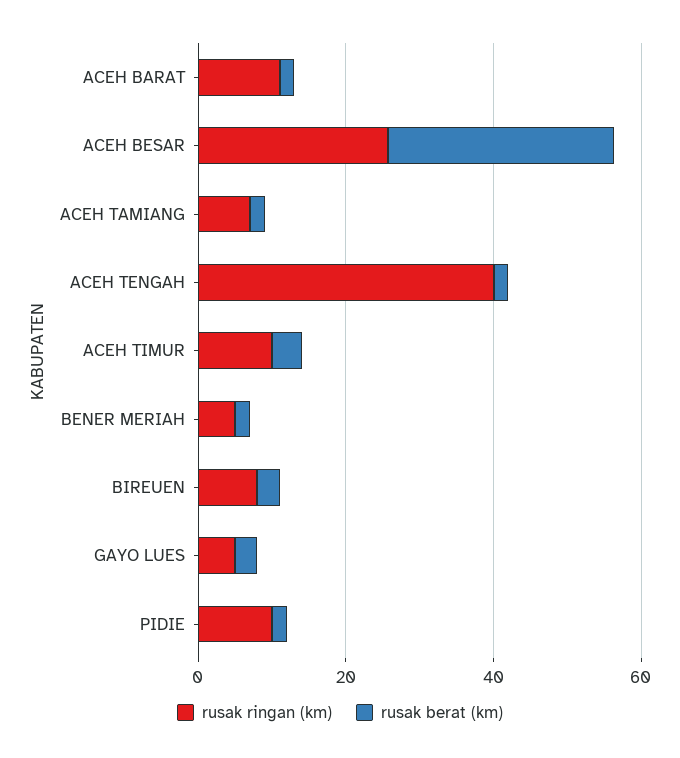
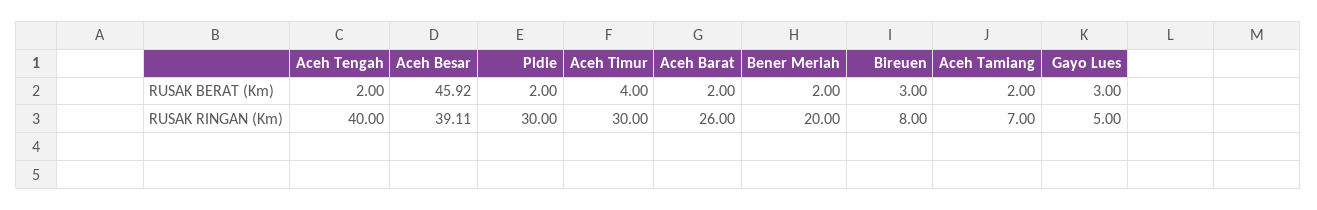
rusak ringan (km), ACEH BARAT: 10 -> 26
rusak ringan (km), ACEH BESAR: 25 -> 39.11
rusak berat (km), ACEH BESAR: 30 -> 45.92
rusak ringan (km), ACEH TIMUR: 10 -> 30
rusak ringan (km), BENER MERIAH: 5 -> 20
rusak ringan (km), PIDIE: 10 -> 30

